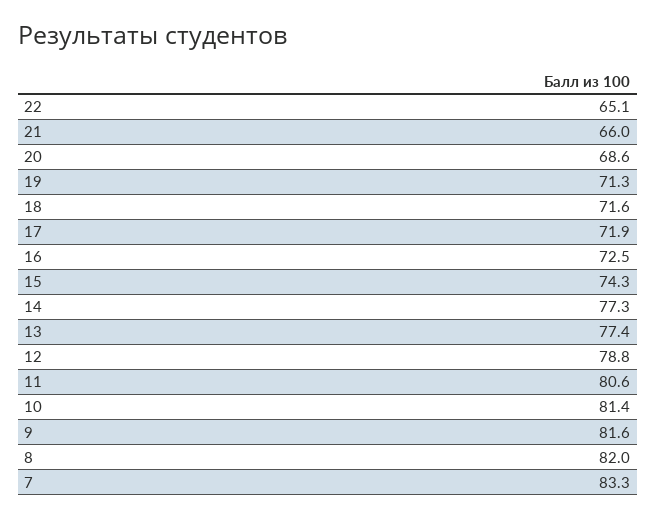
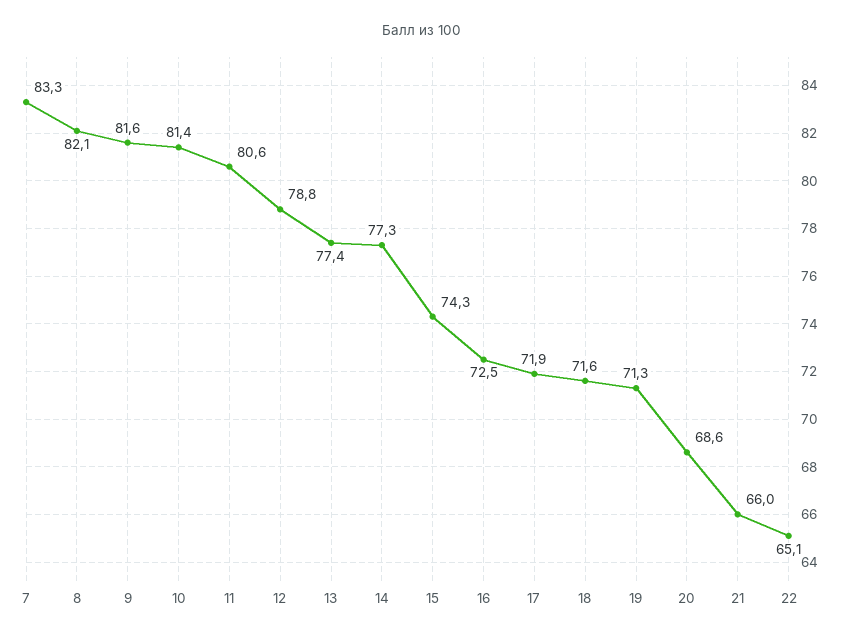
8: 82 -> 82.1

